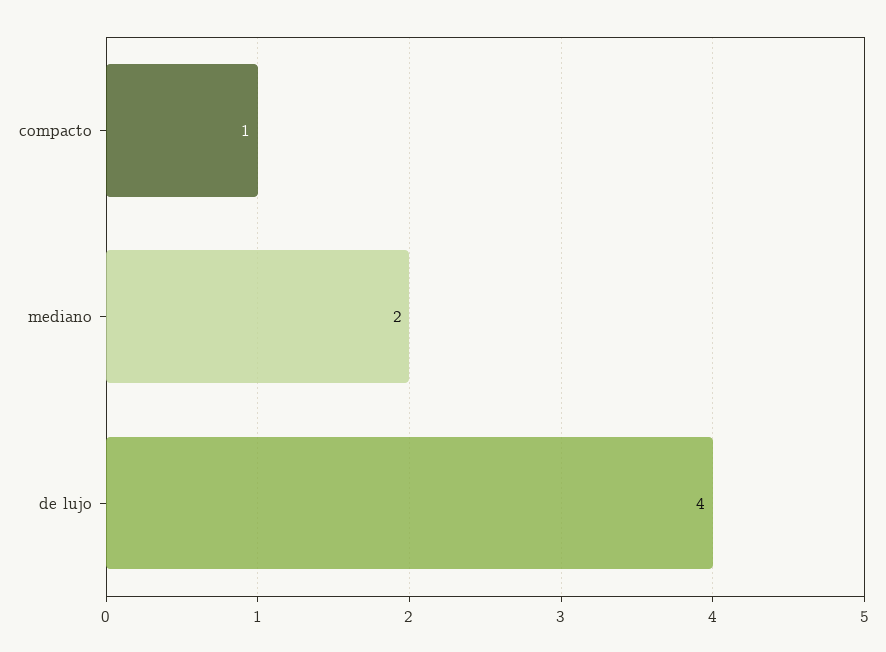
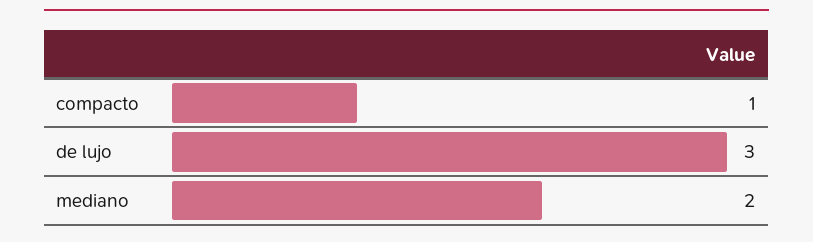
de lujo: 4 -> 3

